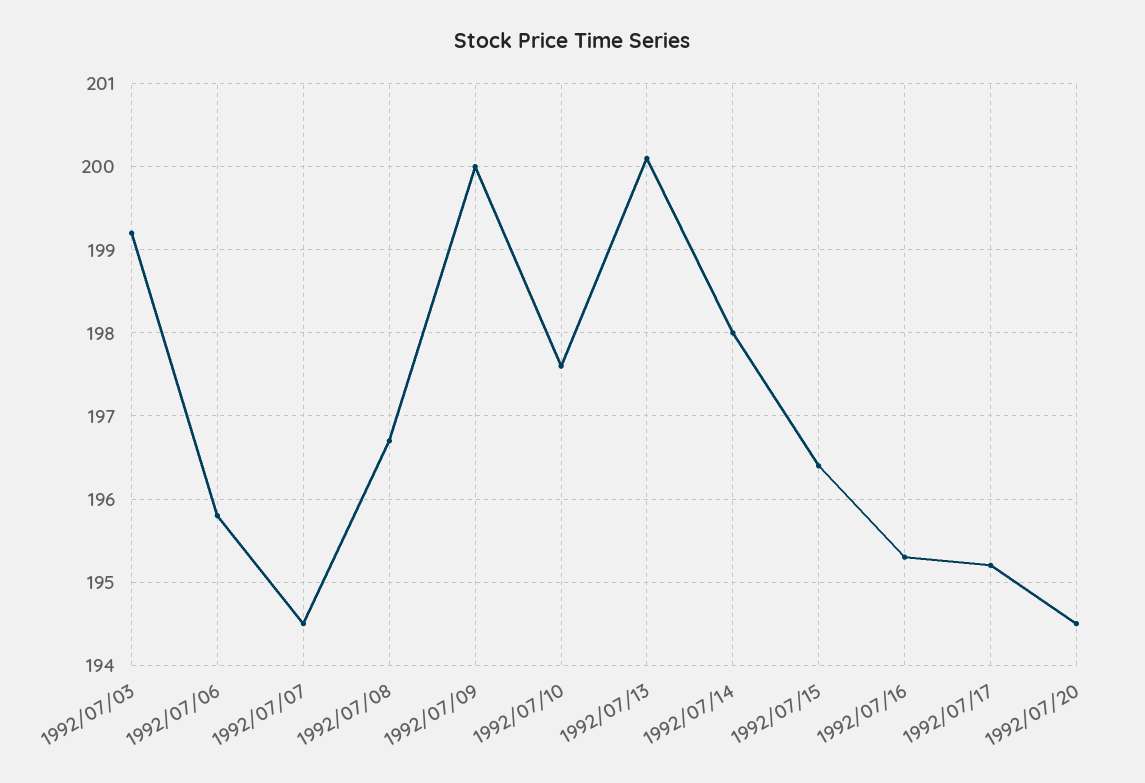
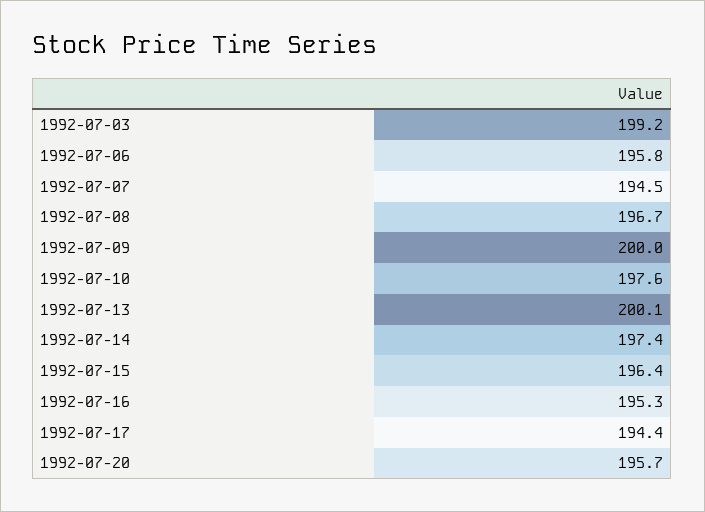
1992/07/14: 198 -> 197.4
1992/07/17: 195.2 -> 194.4
1992/07/20: 194.5 -> 195.7

